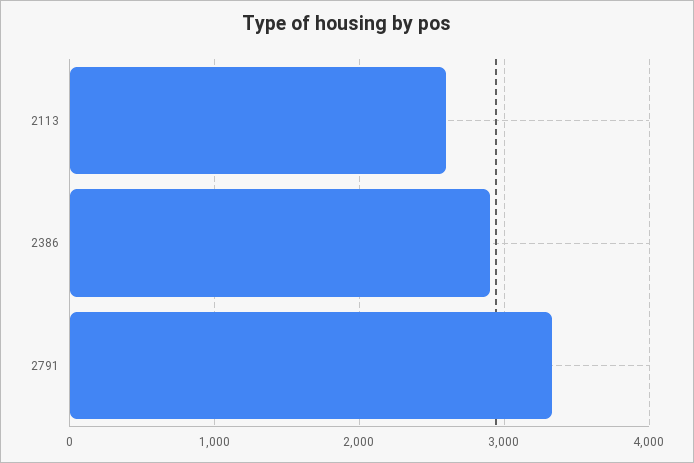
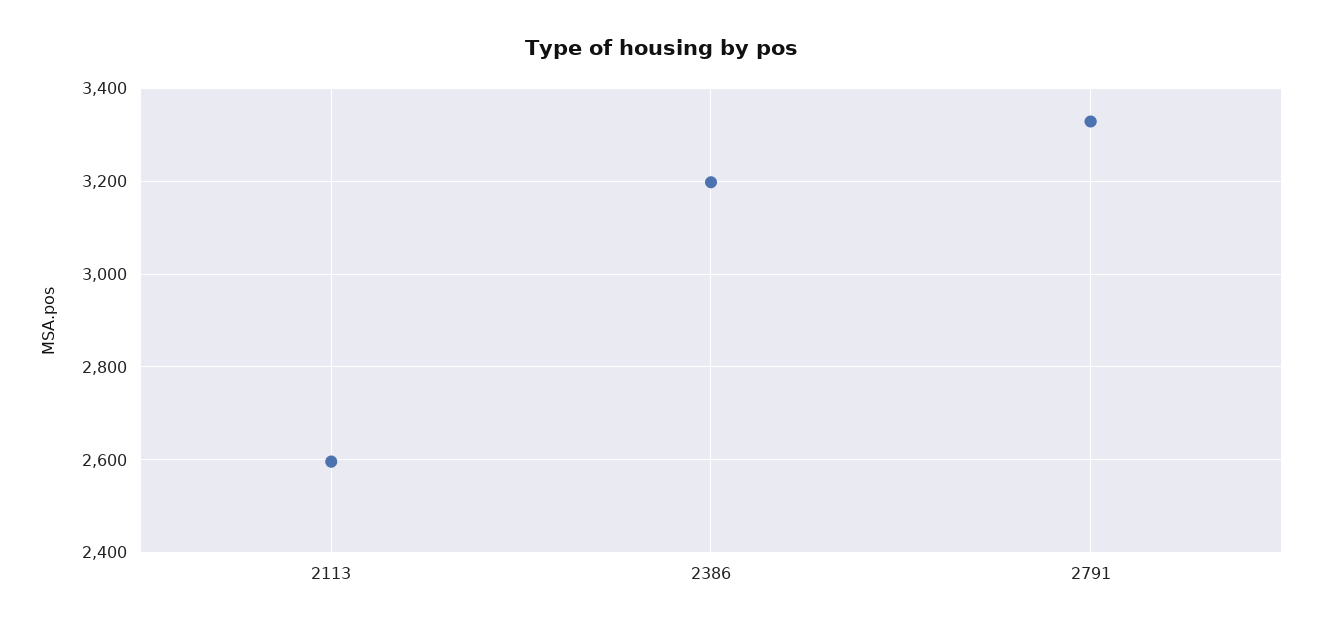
2386: 2900 -> 3200

